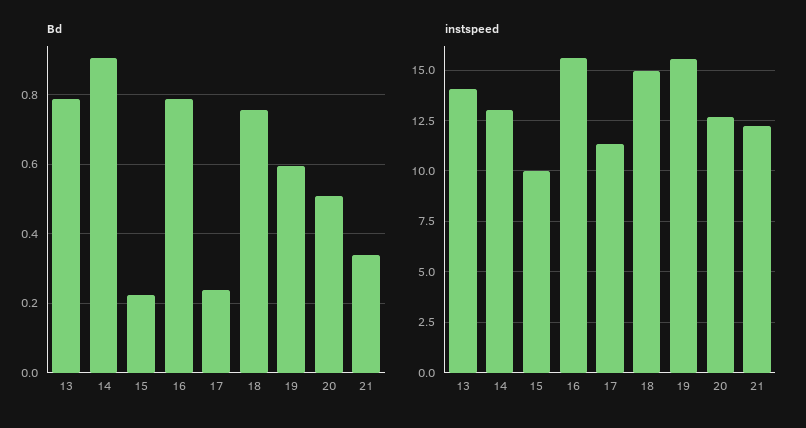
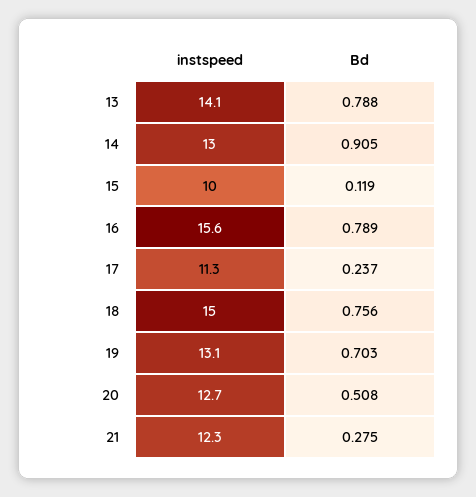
Bd, 15: 0.22 -> 0.119
Bd, 19: 0.6 -> 0.703
Bd, 21: 0.34 -> 0.275
instspeed, 19: 15.5 -> 13.1

